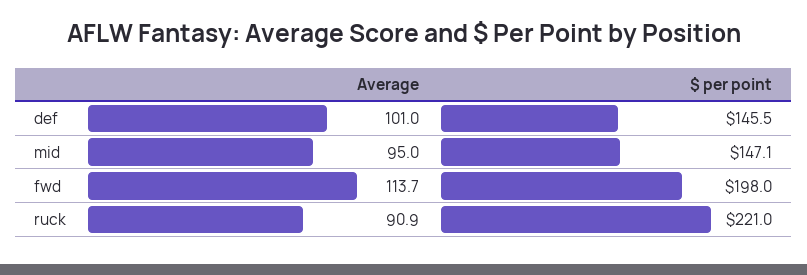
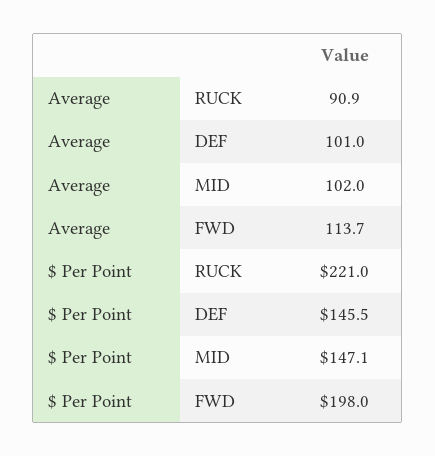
Average, mid: 95 -> 102

